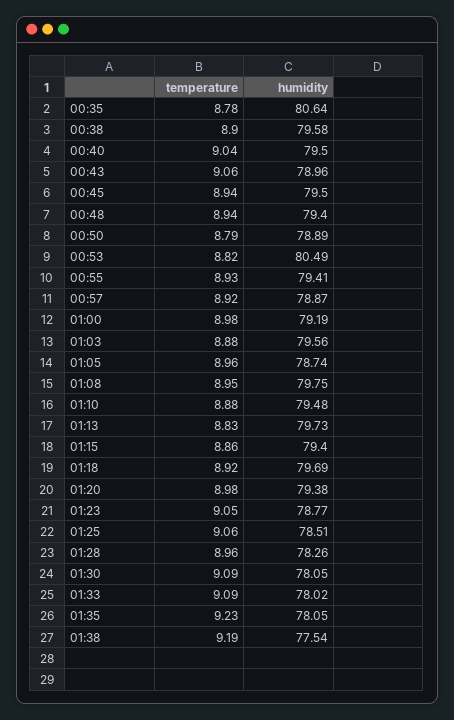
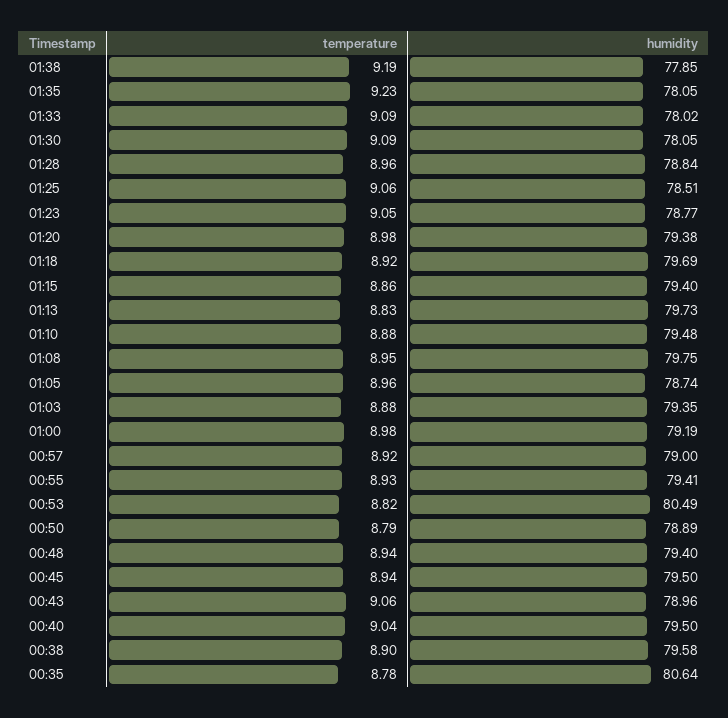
humidity, 00:57: 78.87 -> 79
humidity, 01:03: 79.56 -> 79.35
humidity, 01:28: 78.26 -> 78.84
humidity, 01:38: 77.54 -> 77.85

